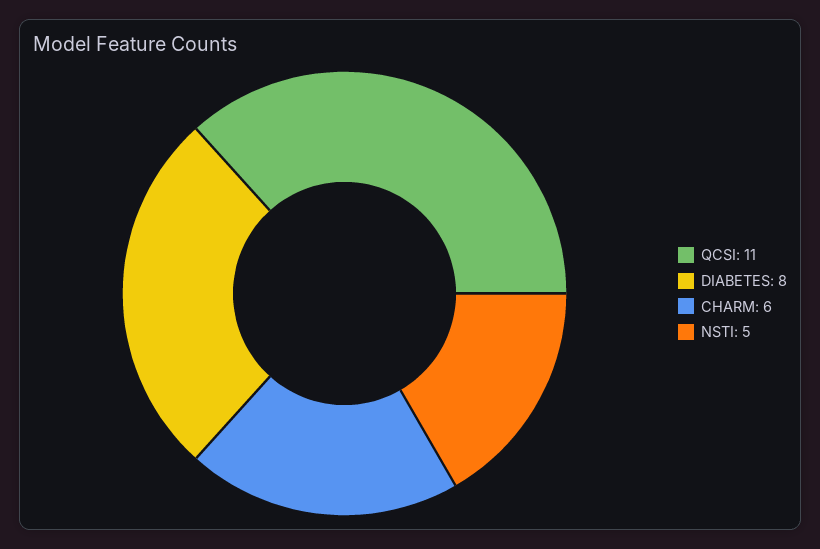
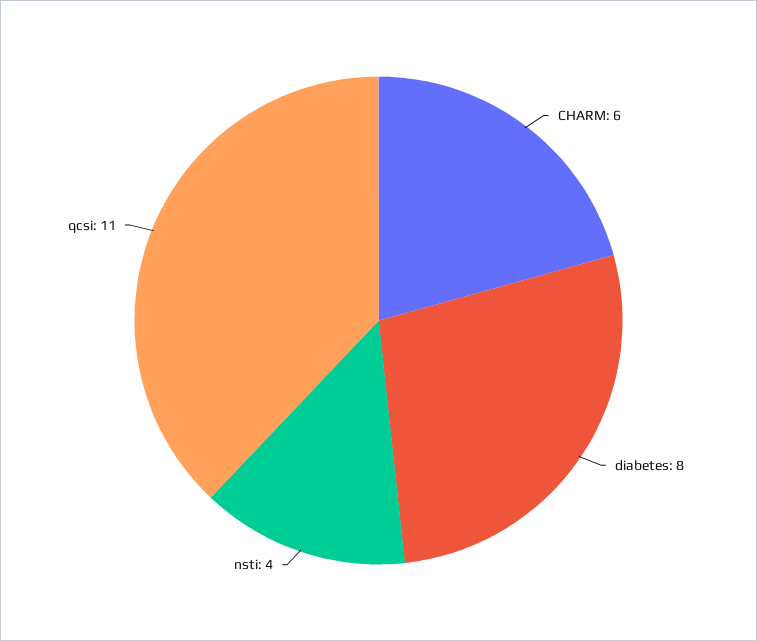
NSTI: 5 -> 4

